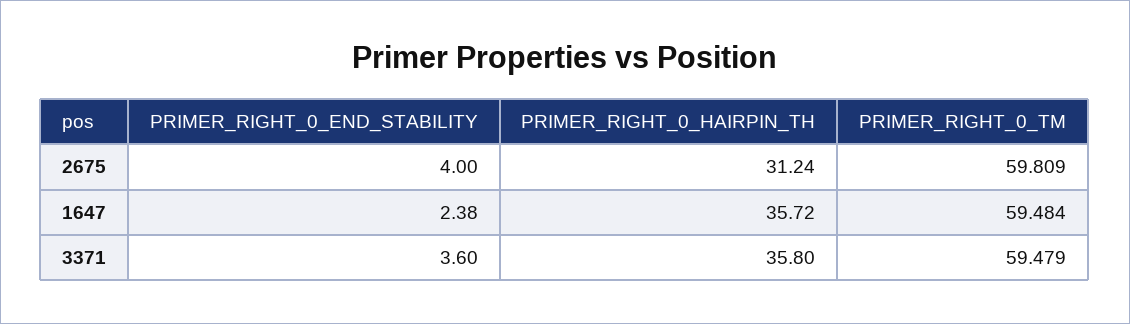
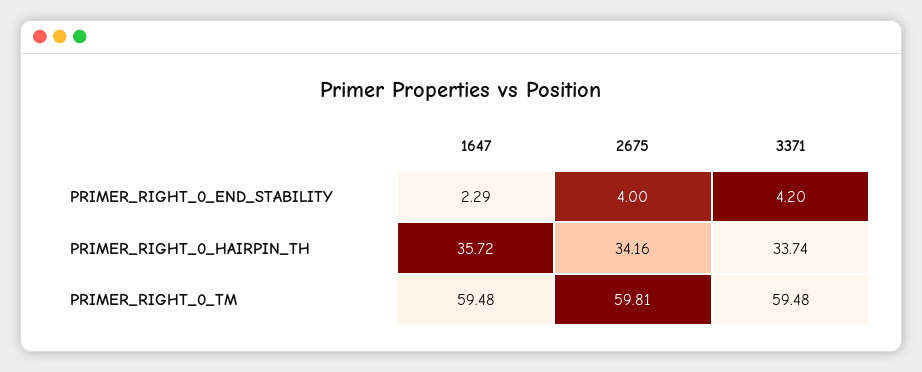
PRIMER_RIGHT_0_HAIRPIN_TH, 2675: 31.24 -> 34.16
PRIMER_RIGHT_0_END_STABILITY, 1647: 2.38 -> 2.29
PRIMER_RIGHT_0_END_STABILITY, 3371: 3.6 -> 4.2
PRIMER_RIGHT_0_HAIRPIN_TH, 3371: 35.8 -> 33.74

